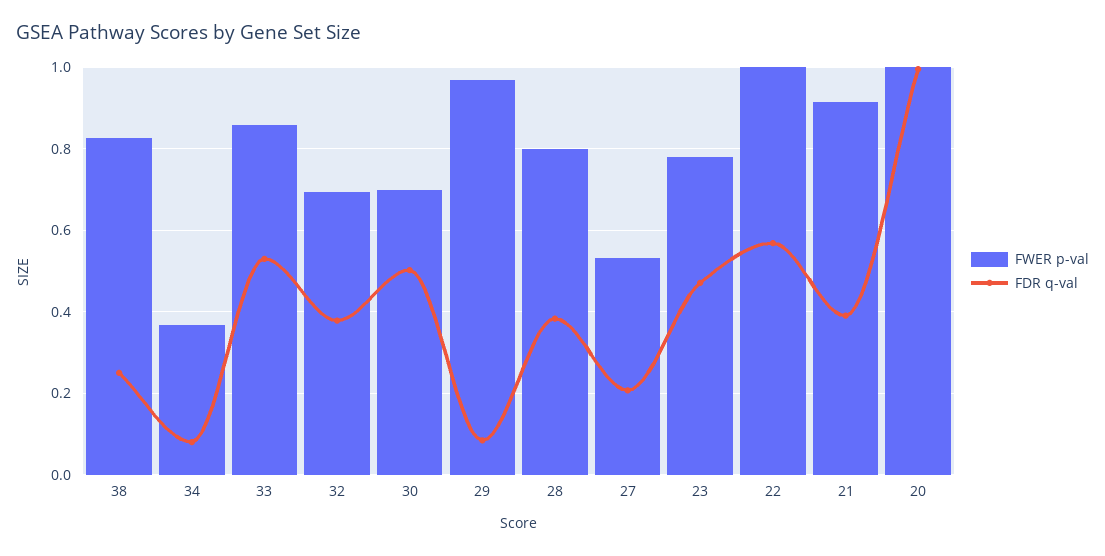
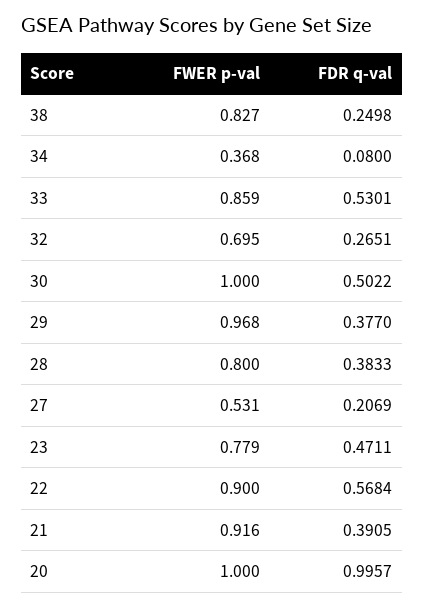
FDR q-val, 32: 0.38 -> 0.2651
FWER p-val, 30: 0.7 -> 1
FDR q-val, 29: 0.08 -> 0.377
FWER p-val, 22: 1 -> 0.9

